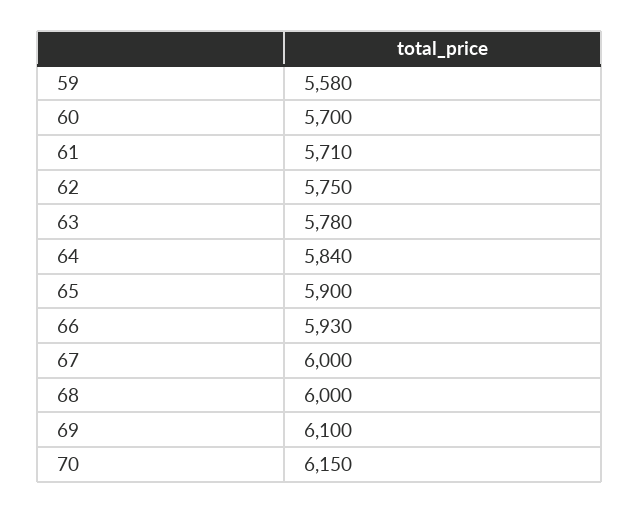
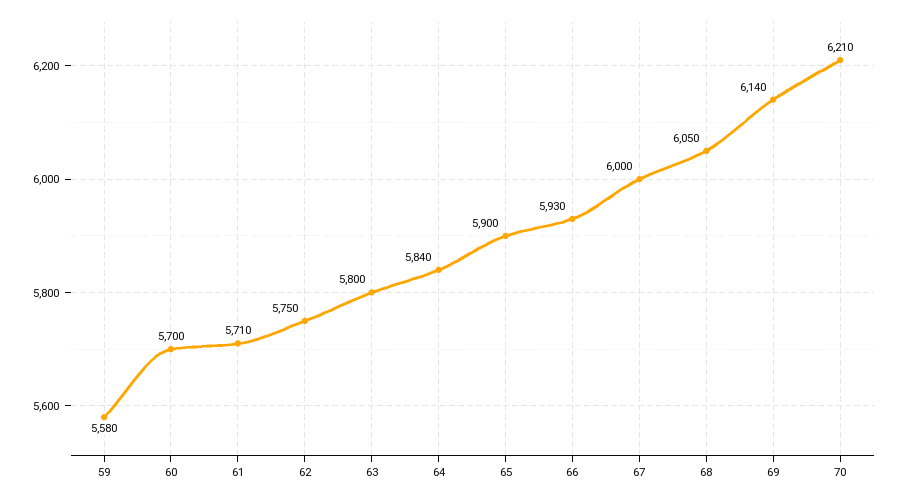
63: 5780 -> 5800
68: 6000 -> 6050
69: 6100 -> 6140
70: 6150 -> 6210

